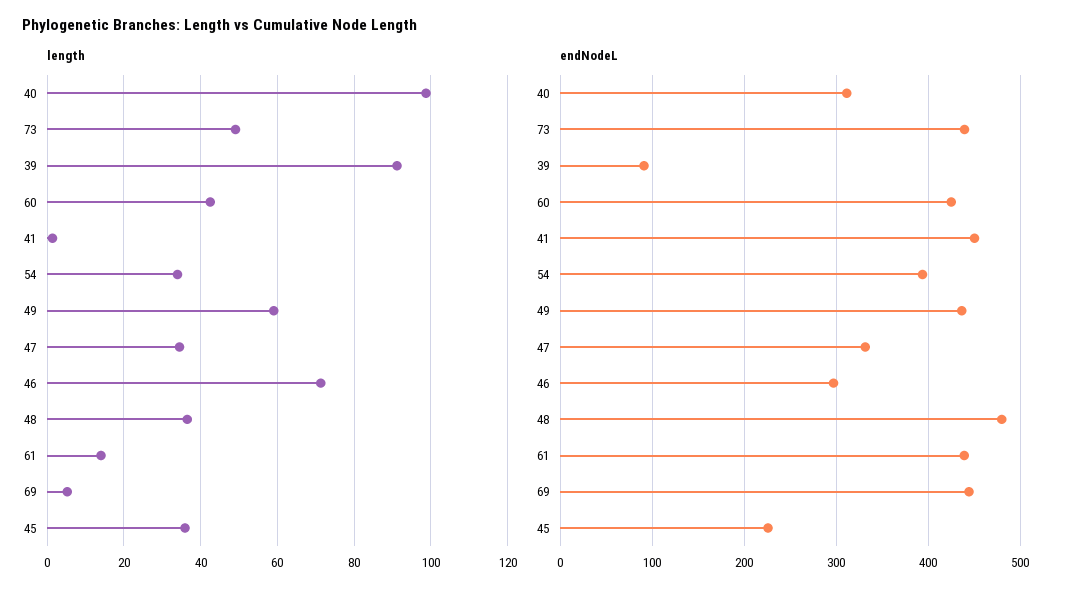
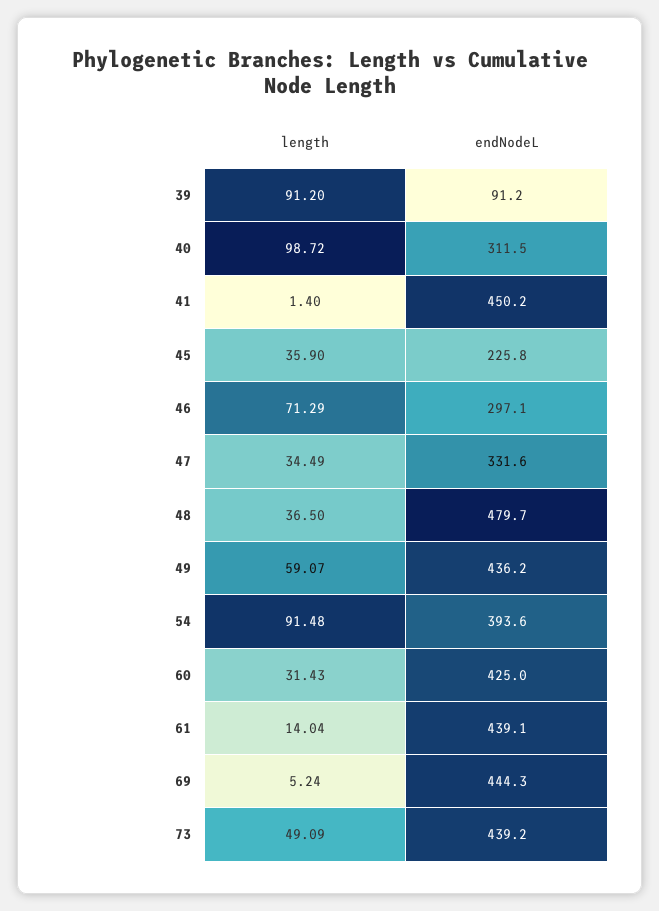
length, 60: 42 -> 31.43
length, 54: 34 -> 91.48

